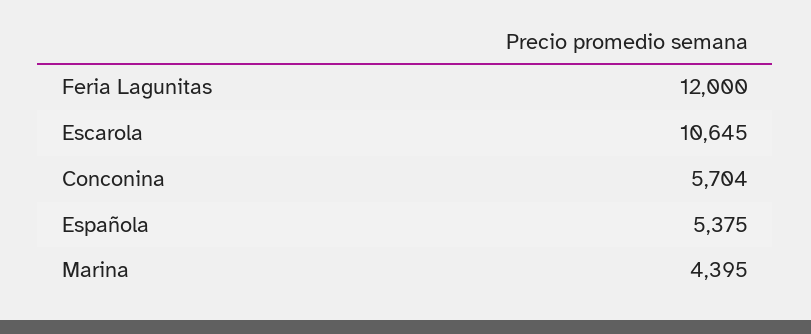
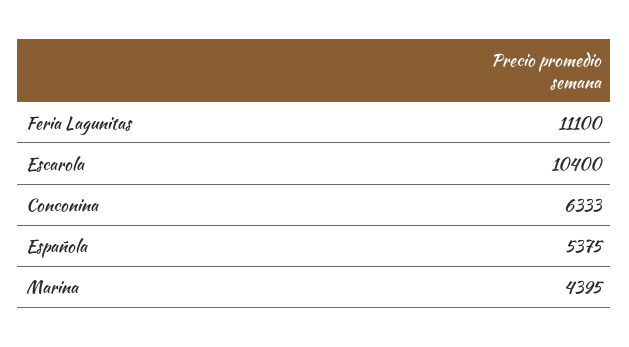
Feria Lagunitas: 12000 -> 11100
Escarola: 10645 -> 10400
Conconina: 5704 -> 6333

